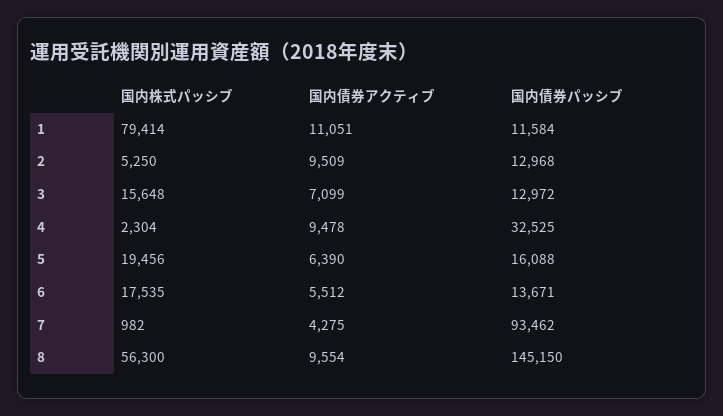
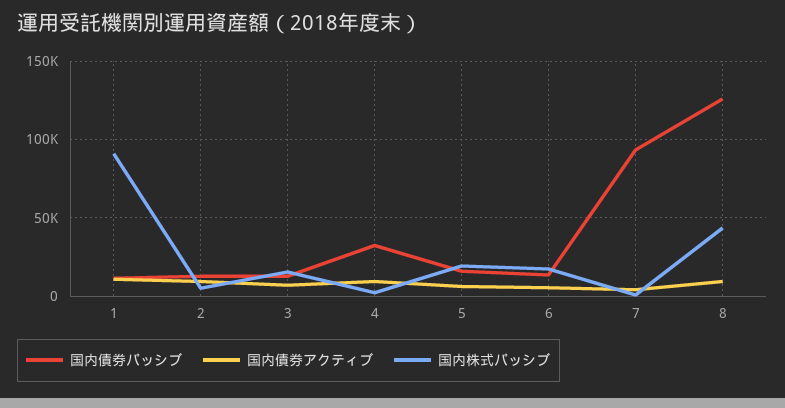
国内株式パッシブ, 1: 79414 -> 90000
国内株式パッシブ, 8: 56300 -> 45000
国内債券パッシブ, 8: 145150 -> 125000

